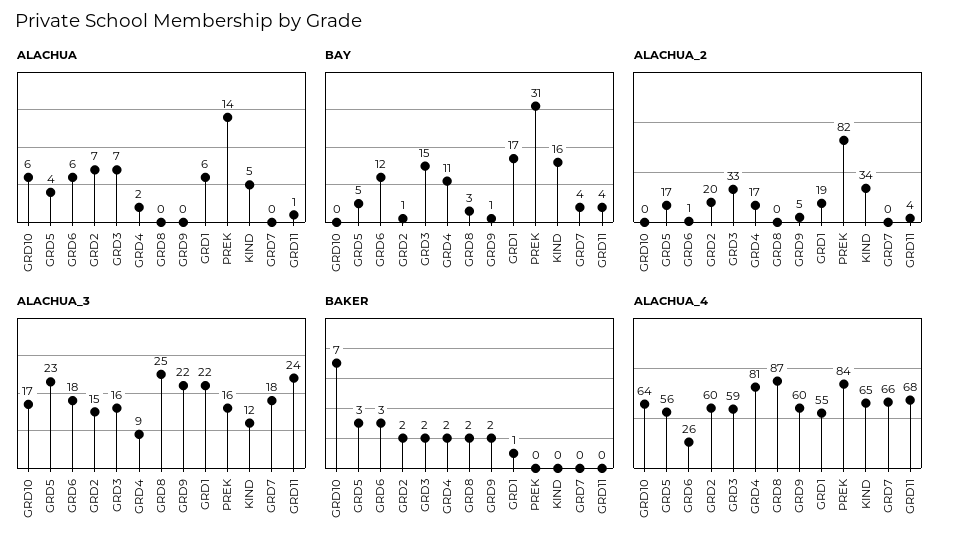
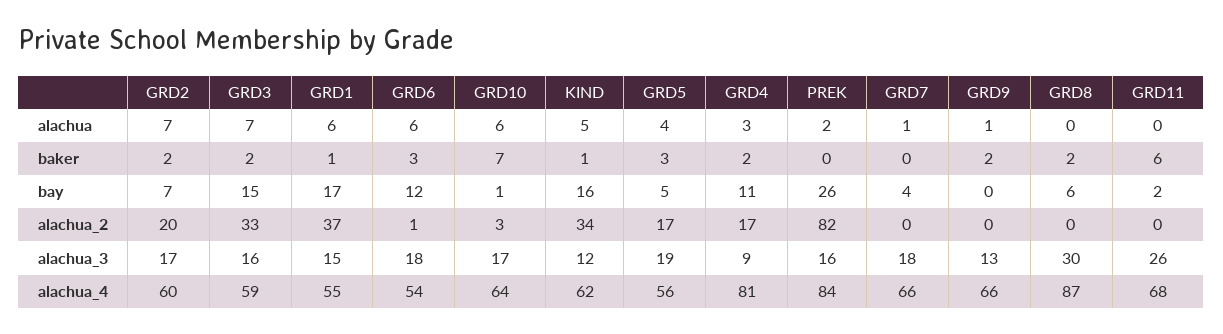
ALACHUA, GRD4: 2 -> 3
ALACHUA, GRD9: 0 -> 1
ALACHUA, PREK: 14 -> 2
ALACHUA, GRD7: 0 -> 1
ALACHUA, GRD11: 1 -> 0
BAY, GRD10: 0 -> 1
BAY, GRD2: 1 -> 7
BAY, GRD8: 3 -> 6
BAY, GRD9: 1 -> 0
BAY, PREK: 31 -> 26
BAY, GRD11: 4 -> 2
ALACHUA_2, GRD10: 0 -> 3
ALACHUA_2, GRD9: 5 -> 0
ALACHUA_2, GRD1: 19 -> 37
ALACHUA_2, GRD11: 4 -> 0
ALACHUA_3, GRD5: 23 -> 19
ALACHUA_3, GRD2: 15 -> 17
ALACHUA_3, GRD8: 25 -> 30
ALACHUA_3, GRD9: 22 -> 13
ALACHUA_3, GRD1: 22 -> 15
ALACHUA_3, GRD11: 24 -> 26
BAKER, KIND: 0 -> 1
BAKER, GRD11: 0 -> 6
ALACHUA_4, GRD6: 26 -> 54
ALACHUA_4, GRD9: 60 -> 66
ALACHUA_4, KIND: 65 -> 62

